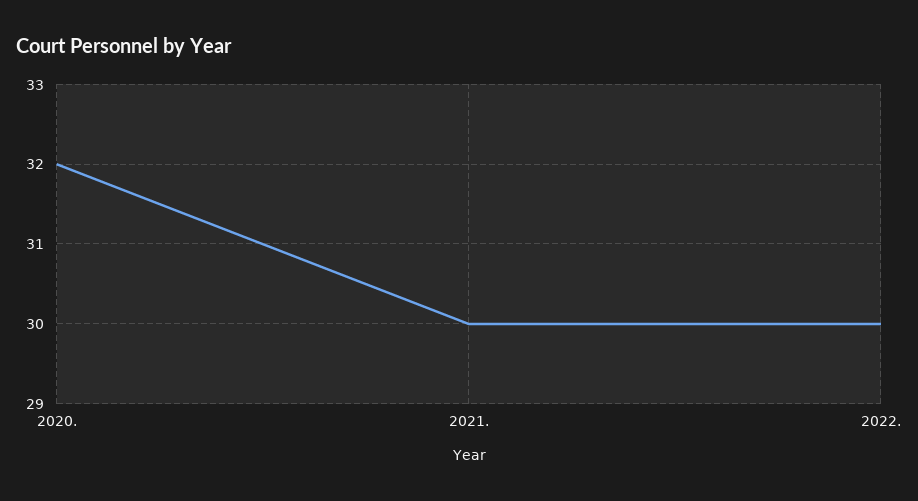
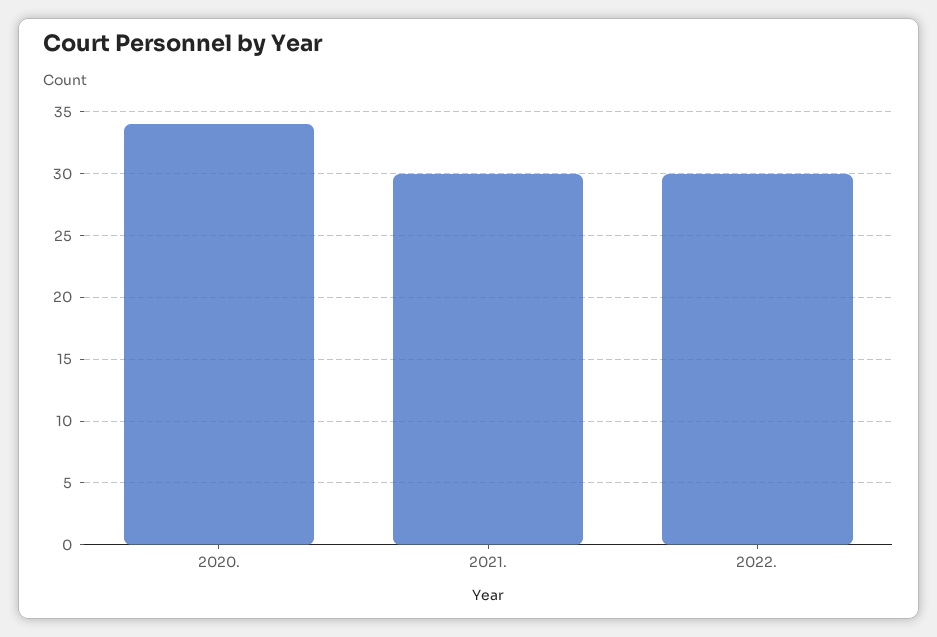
2020.: 32 -> 34

